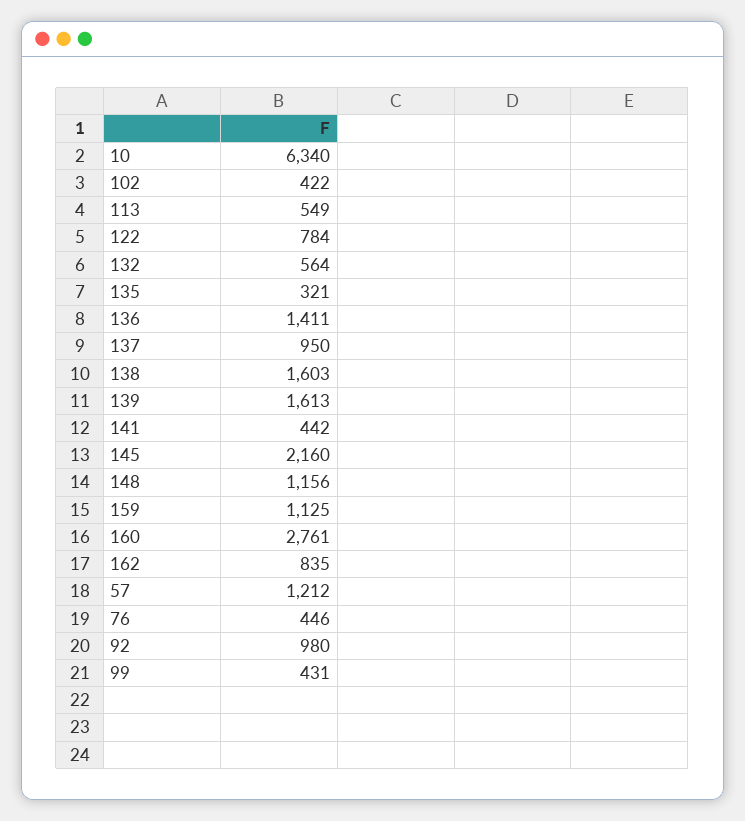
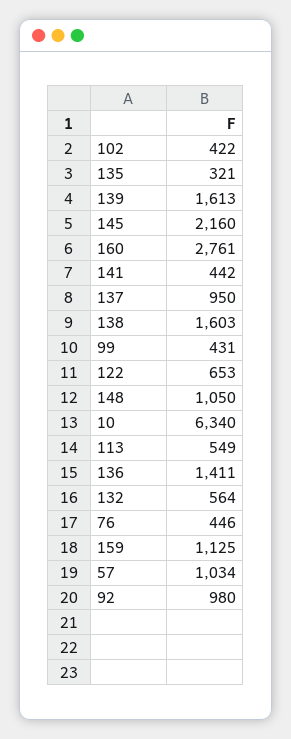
122: 784 -> 653
148: 1156 -> 1050
162: 835 -> none
57: 1212 -> 1034

